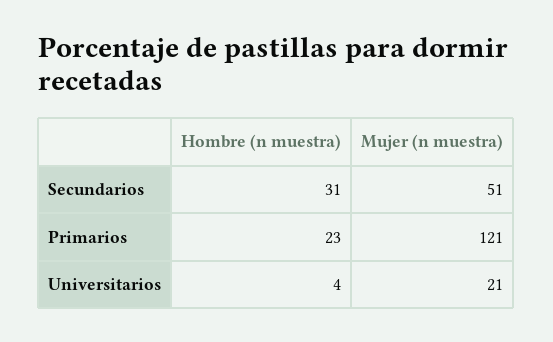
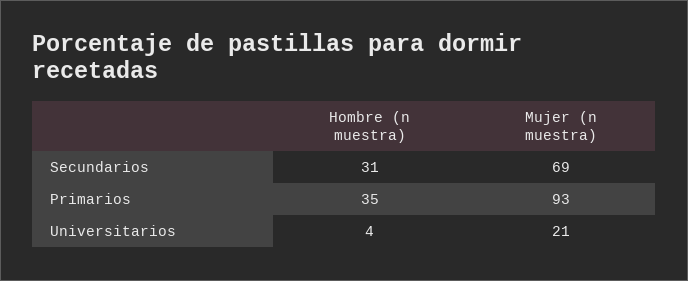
Mujer (n muestra), Secundarios: 51 -> 69
Hombre (n muestra), Primarios: 23 -> 35
Mujer (n muestra), Primarios: 121 -> 93

